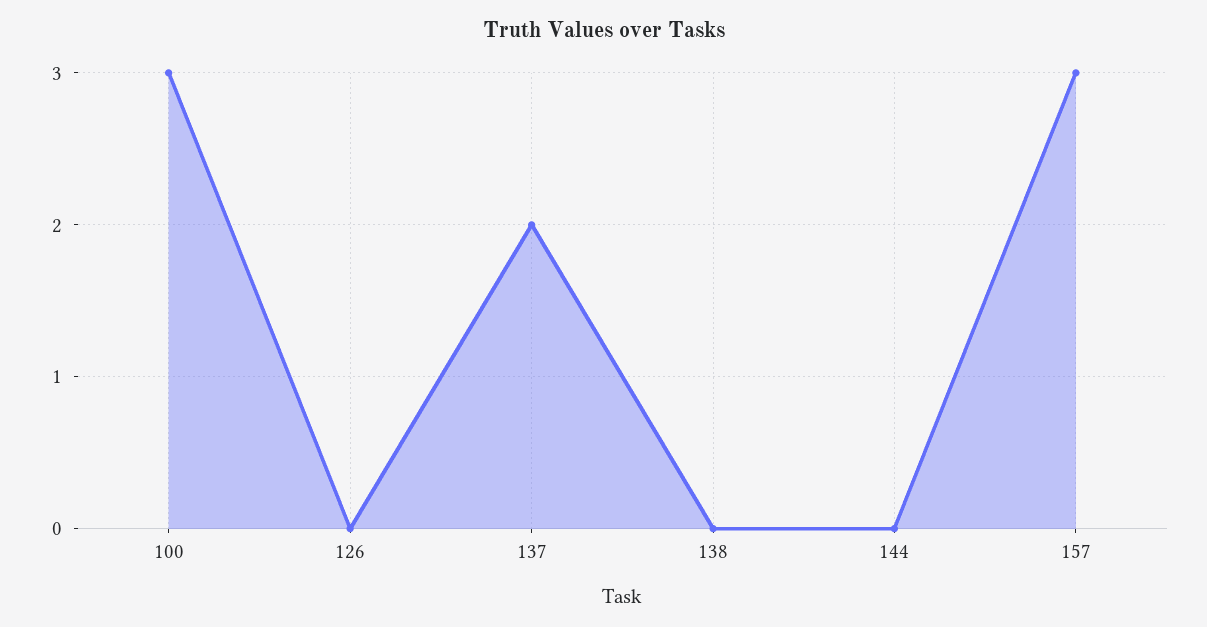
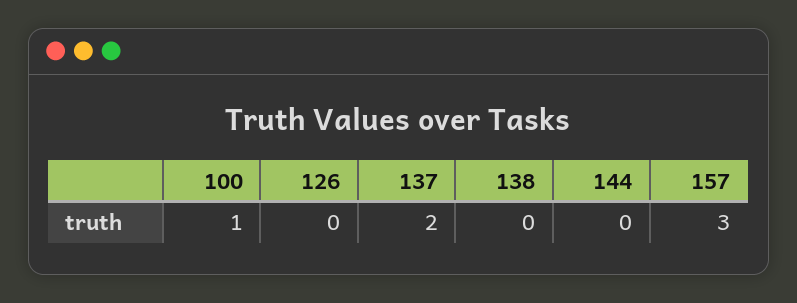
100: 3 -> 1

